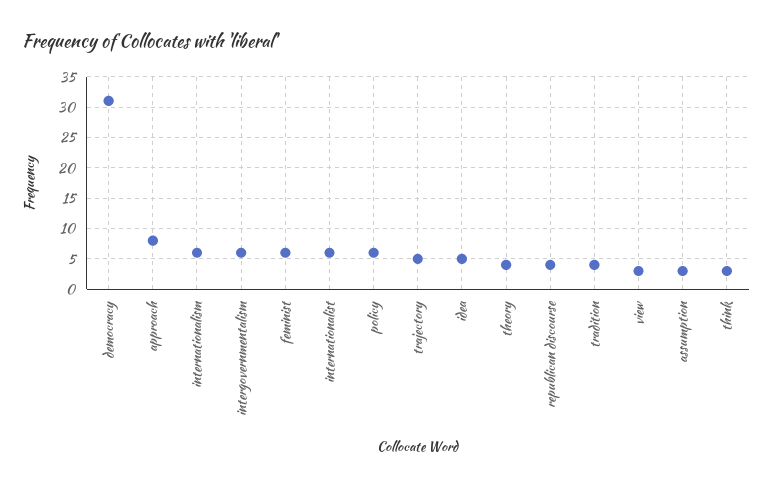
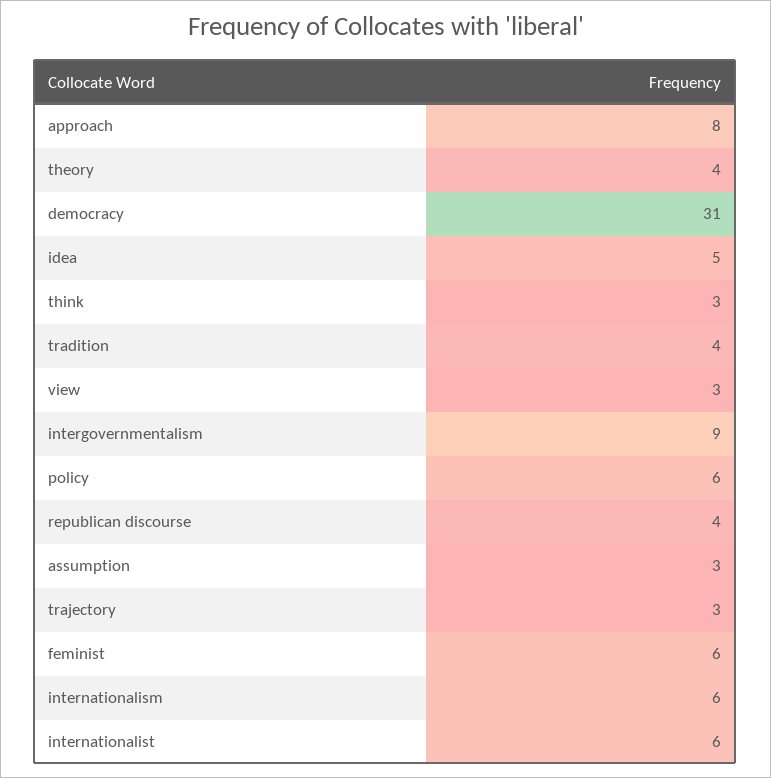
intergovernmentalism: 6 -> 9
trajectory: 5 -> 3

